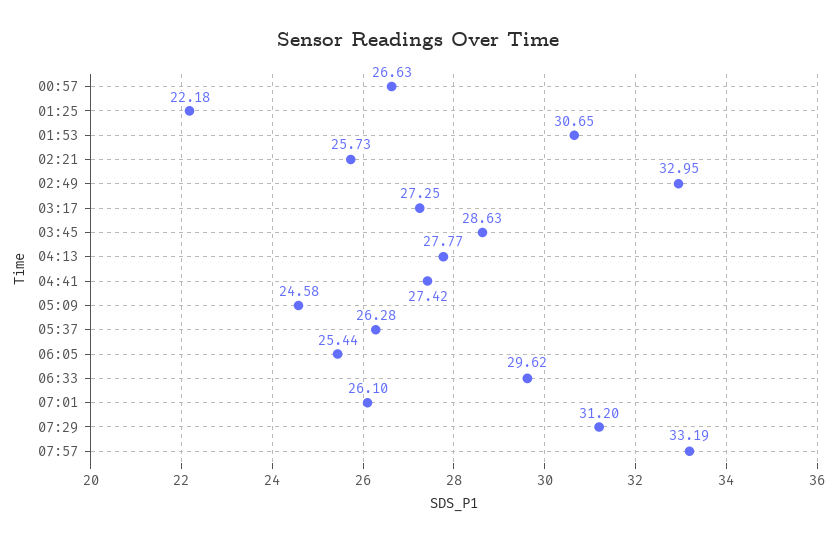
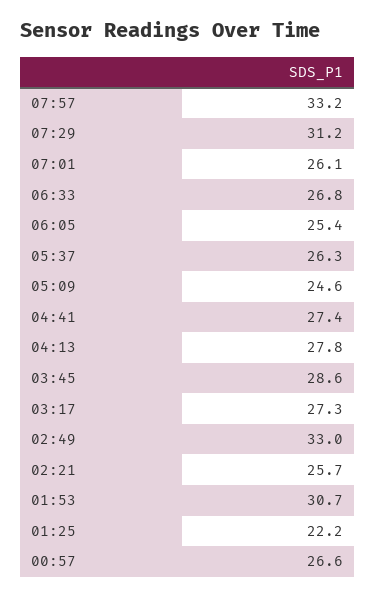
06:33: 29.62 -> 26.8

